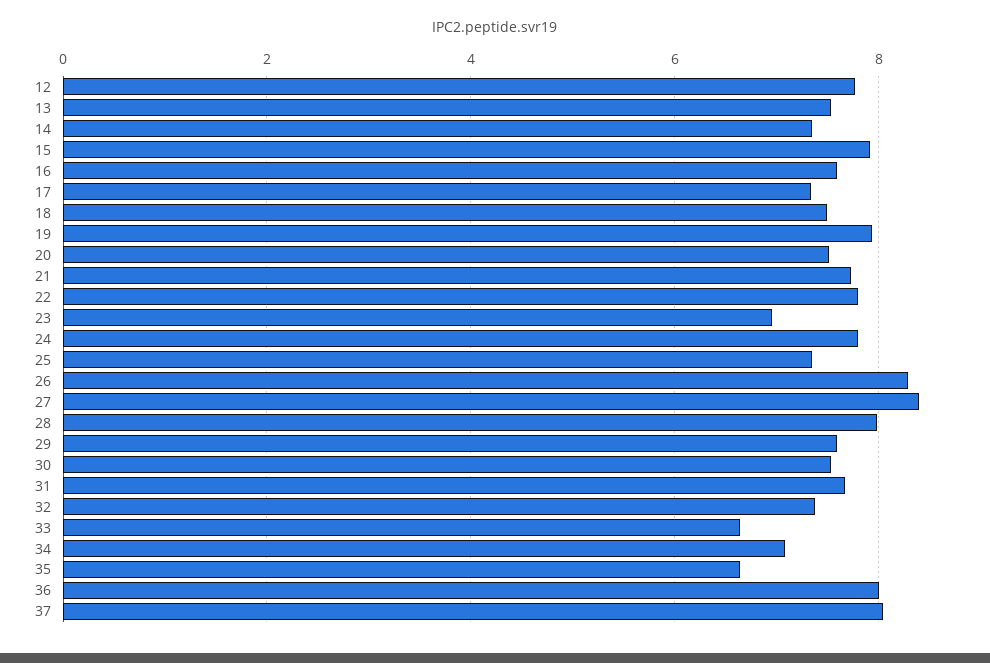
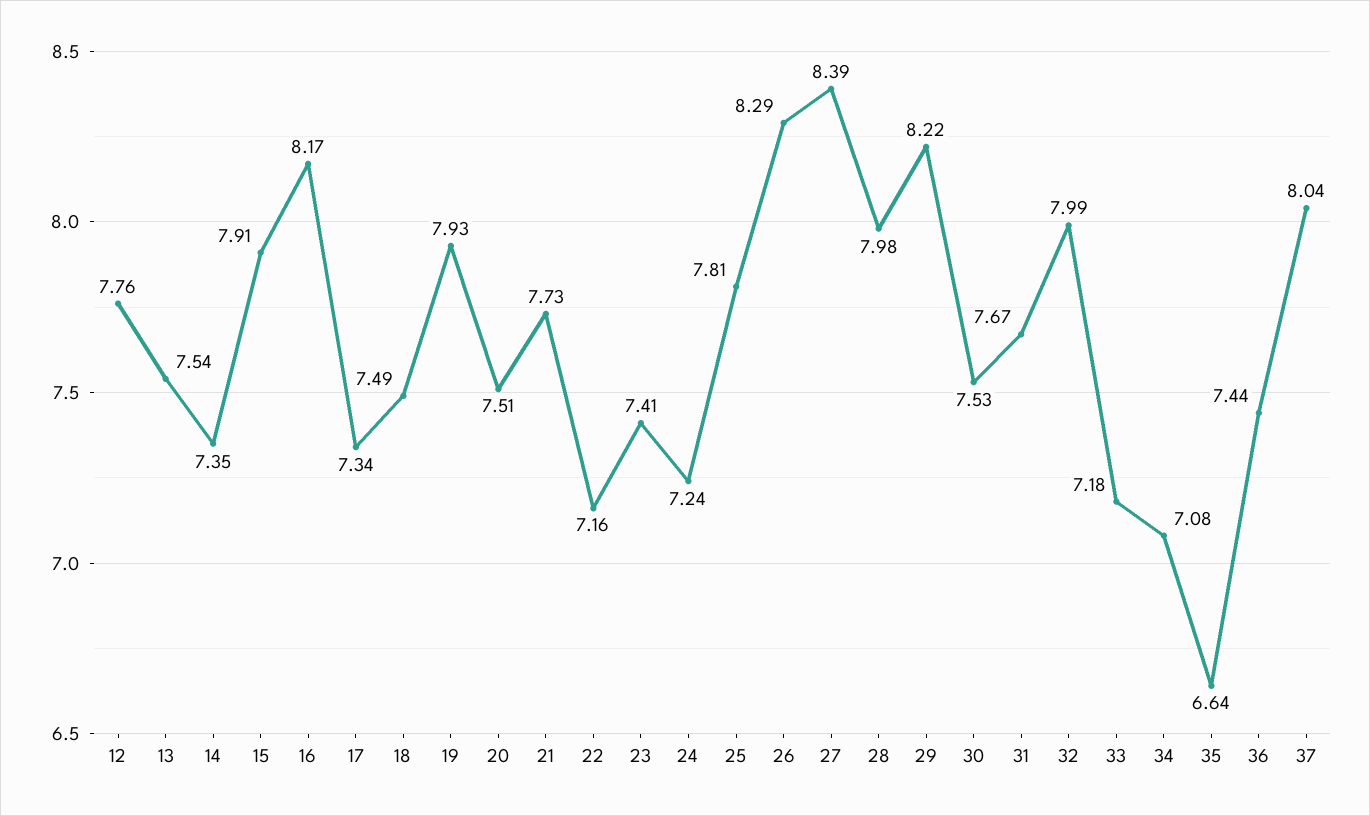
16: 7.6 -> 8.17
22: 7.8 -> 7.16
23: 7 -> 7.41
24: 7.8 -> 7.24
25: 7.4 -> 7.81
29: 7.6 -> 8.22
32: 7.4 -> 7.99
33: 6.6 -> 7.18
36: 8 -> 7.44

